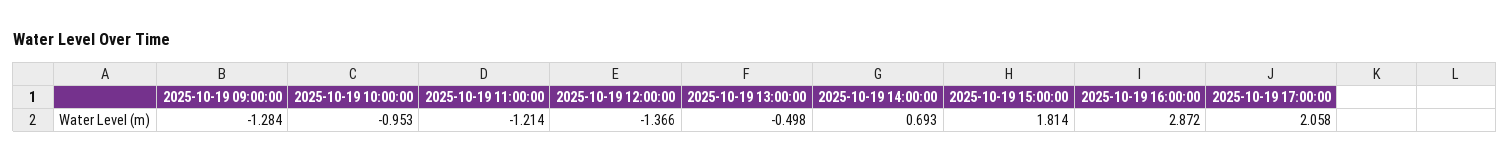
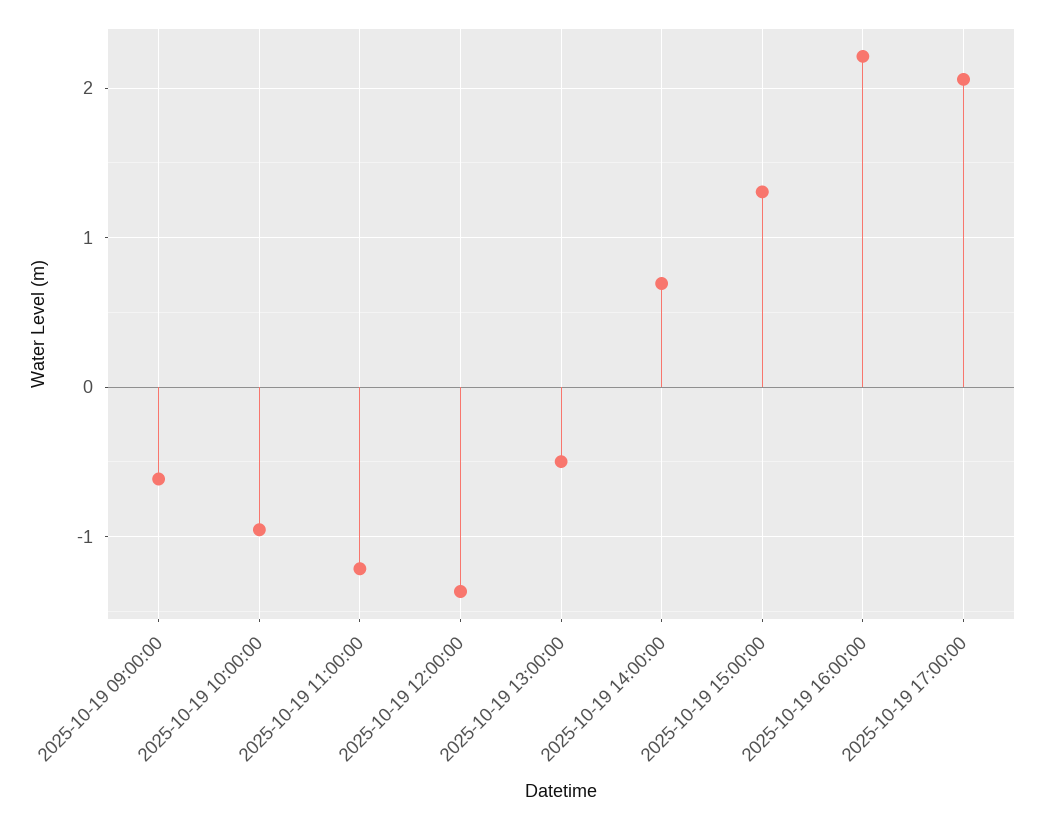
2025-10-19 09:00:00: -1.284 -> -0.6
2025-10-19 15:00:00: 1.814 -> 1.3
2025-10-19 16:00:00: 2.872 -> 2.2

